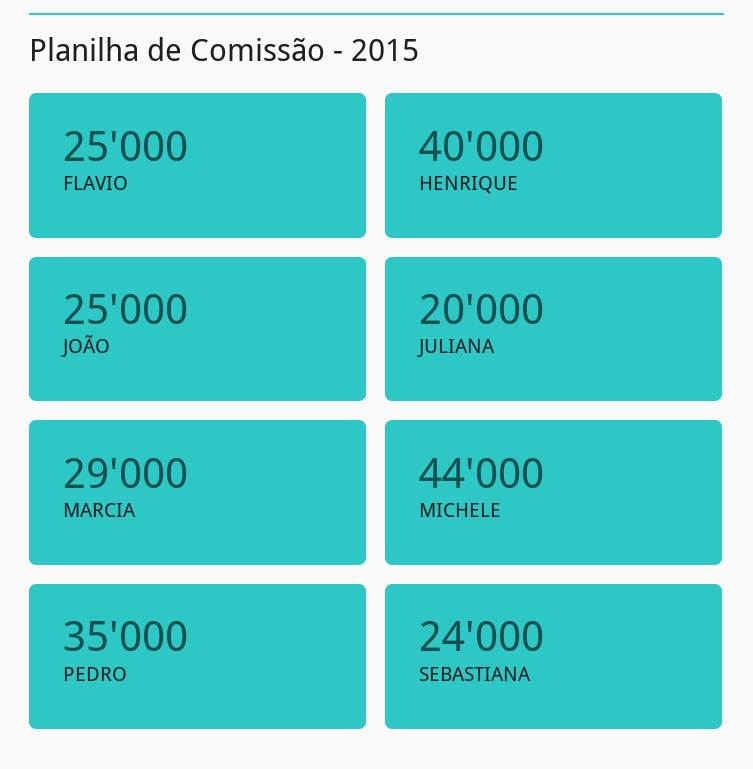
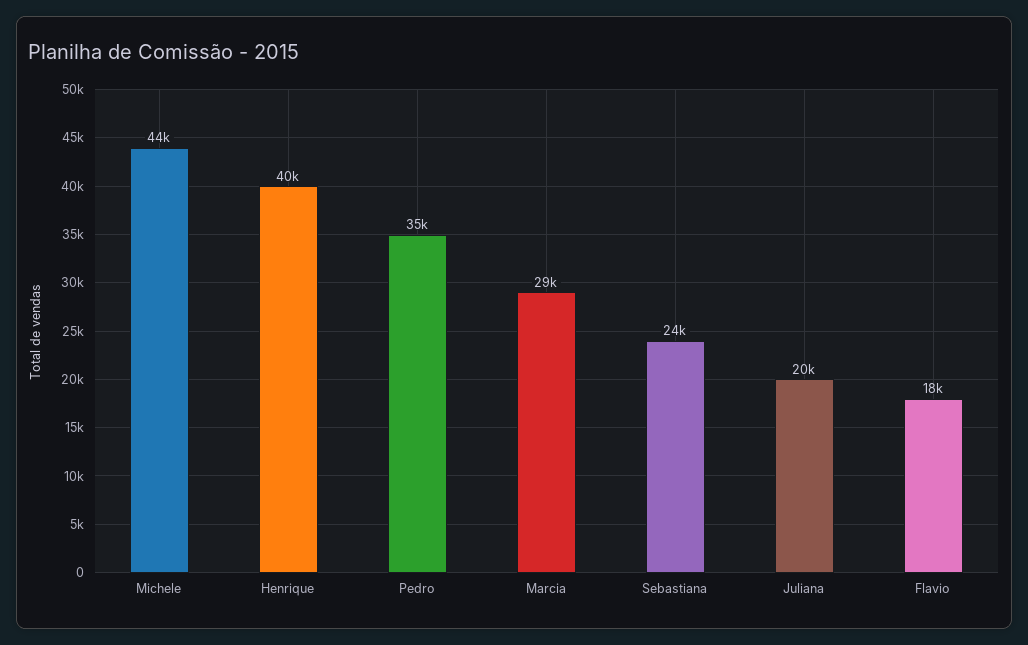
FLAVIO: 25000 -> 18000
JOÃO: 25000 -> none

